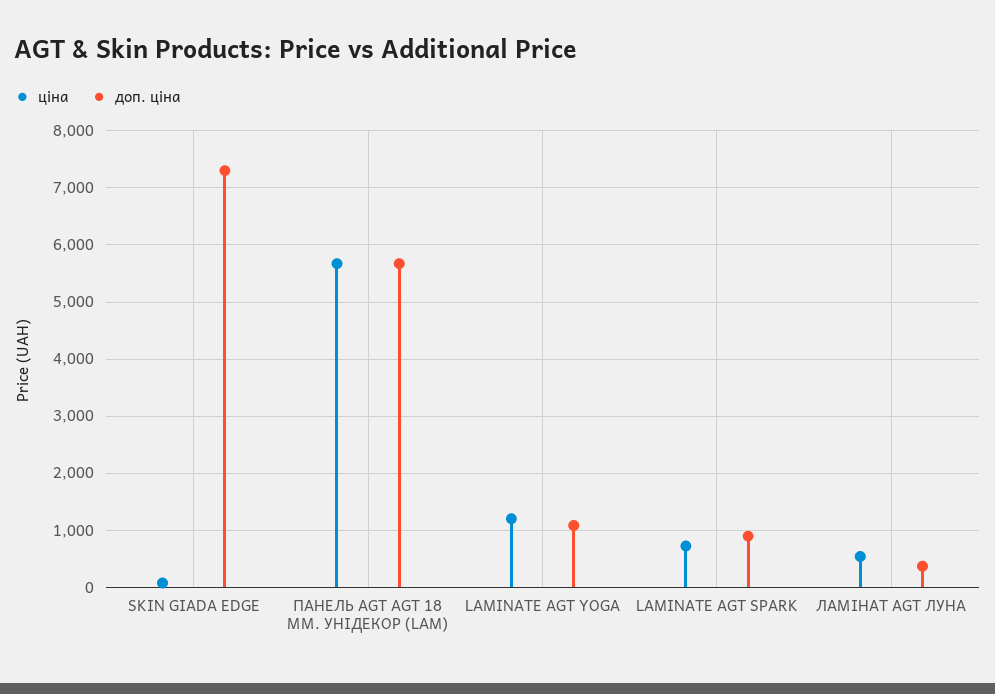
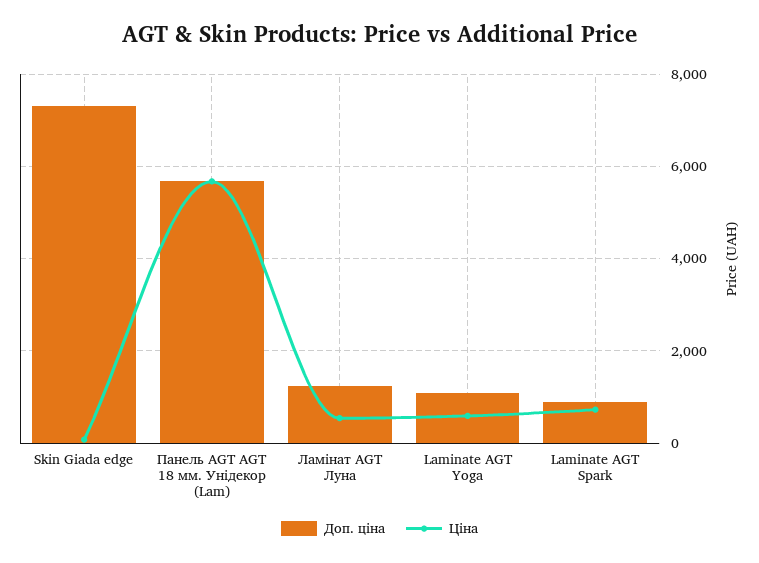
ціна, LAMINATE AGT YOGA: 1200 -> 600
доп. ціна, ЛАМІНАТ AGT ЛУНА: 400 -> 1200

